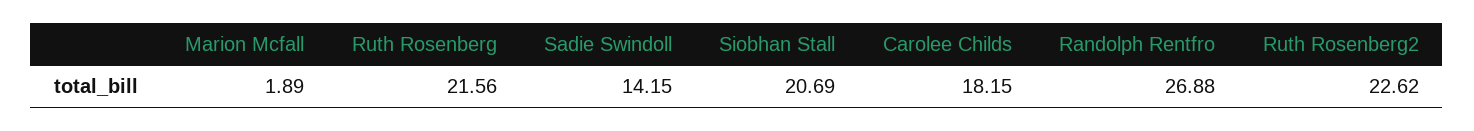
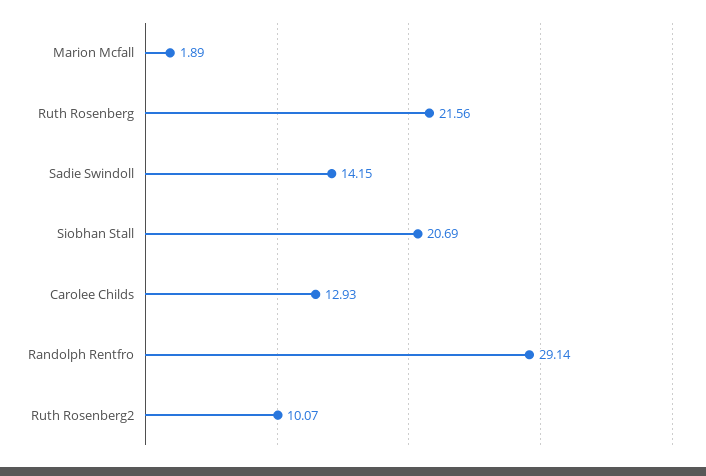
Carolee Childs: 18.15 -> 12.93
Randolph Rentfro: 26.88 -> 29.14
Ruth Rosenberg2: 22.62 -> 10.07

